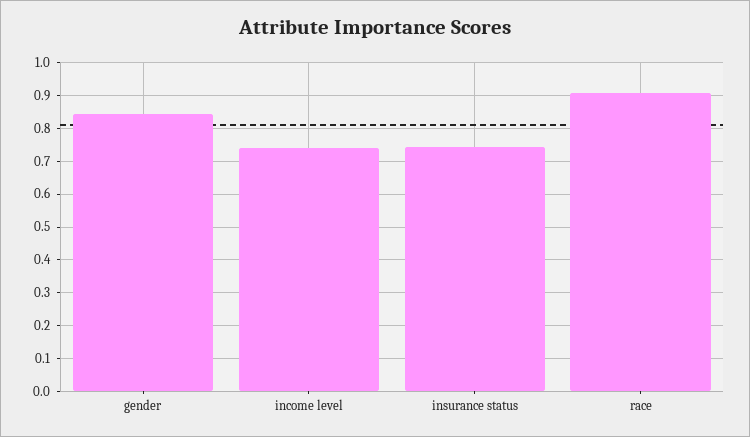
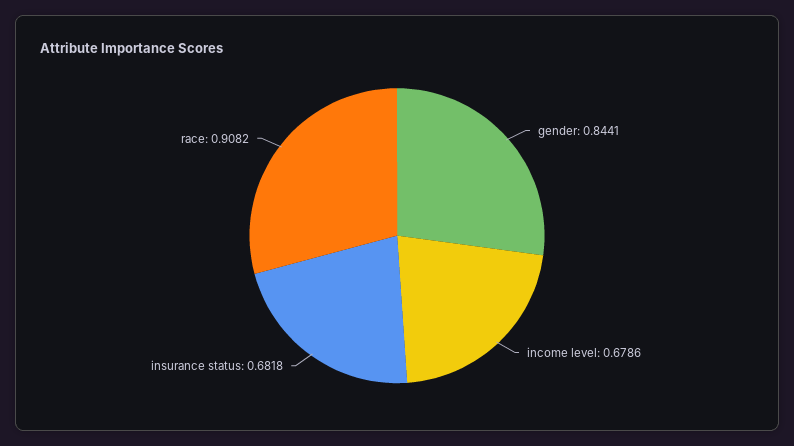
income level: 0.74 -> 0.6786
insurance status: 0.74 -> 0.6818

